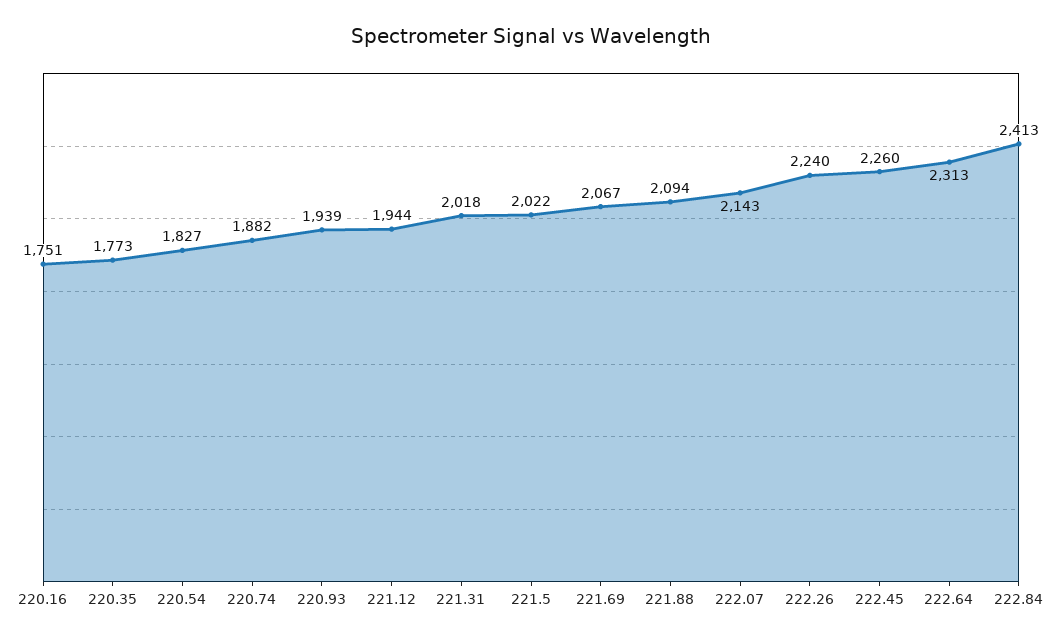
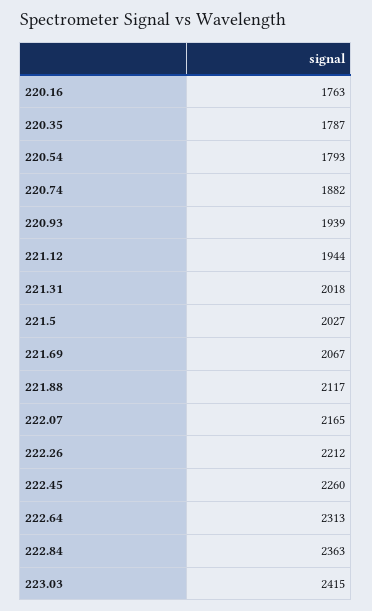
220.16: 1751 -> 1763
220.35: 1773 -> 1787
220.54: 1827 -> 1793
221.5: 2022 -> 2027
221.88: 2094 -> 2117
222.07: 2143 -> 2165
222.26: 2240 -> 2212
222.84: 2413 -> 2363
223.03: none -> 2415

